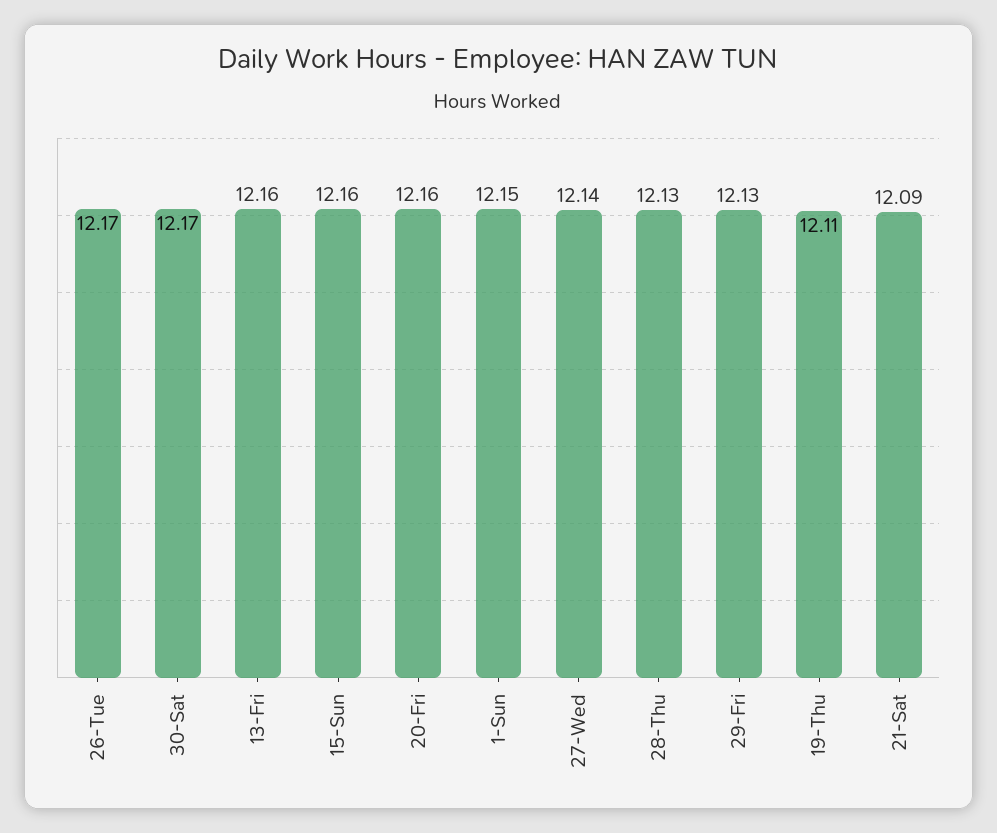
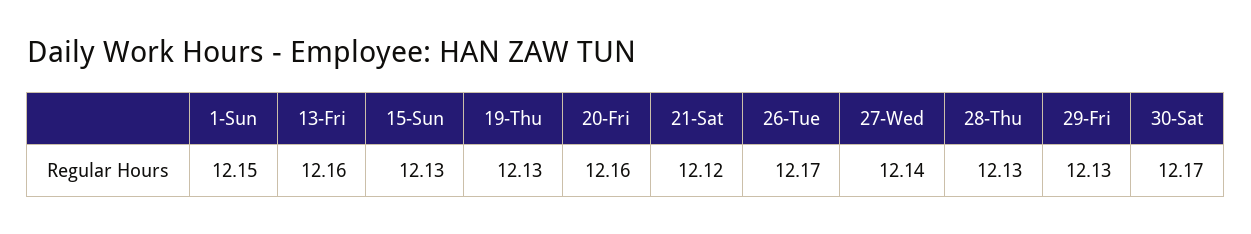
15-Sun: 12.16 -> 12.13
19-Thu: 12.11 -> 12.13
21-Sat: 12.09 -> 12.12

